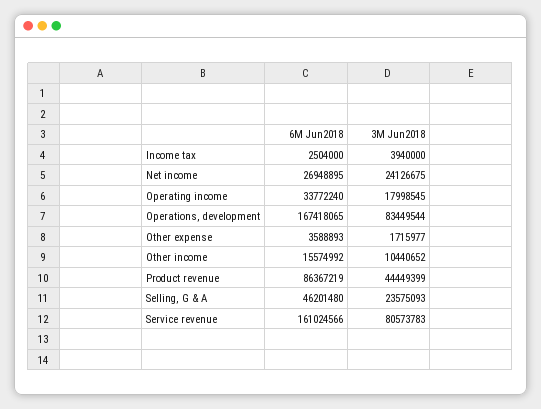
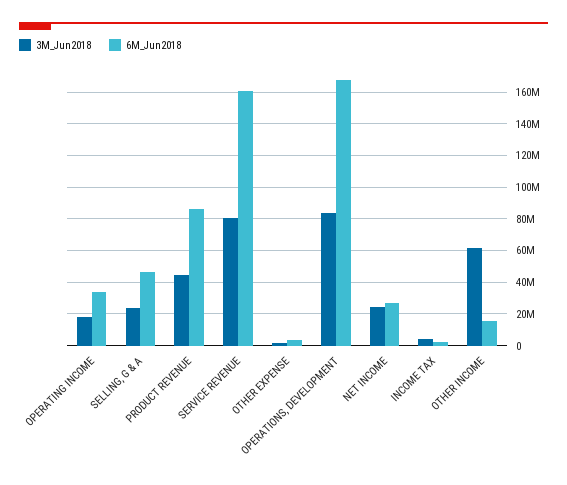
3M Jun2018, Other income: 10440652 -> 60000000

